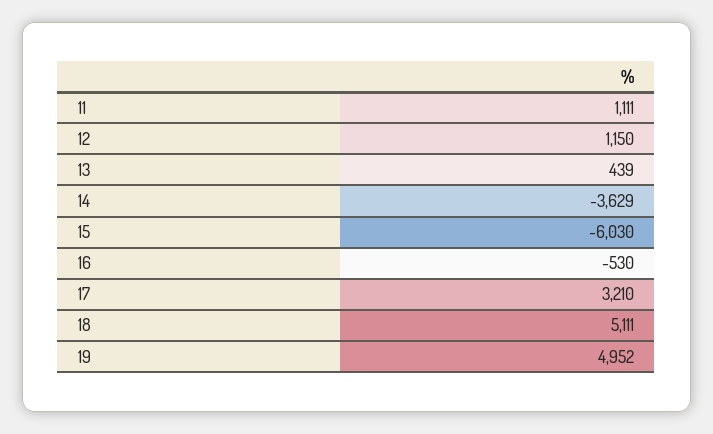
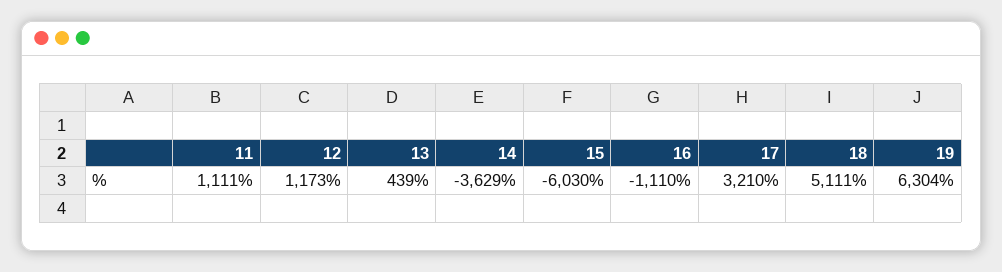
12: 1150 -> 1173
16: -530 -> -1110
19: 4952 -> 6304

